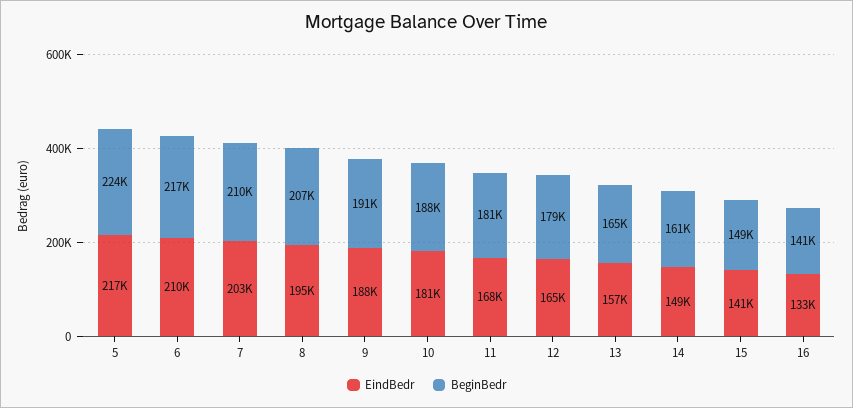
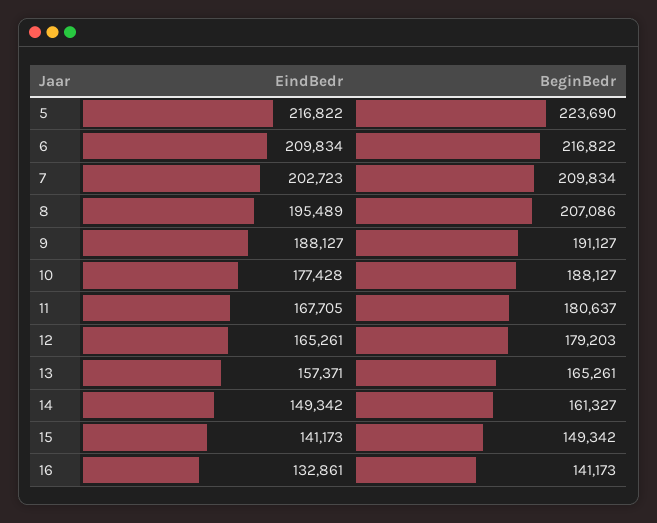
EindBedr, 10: 181000 -> 177428

